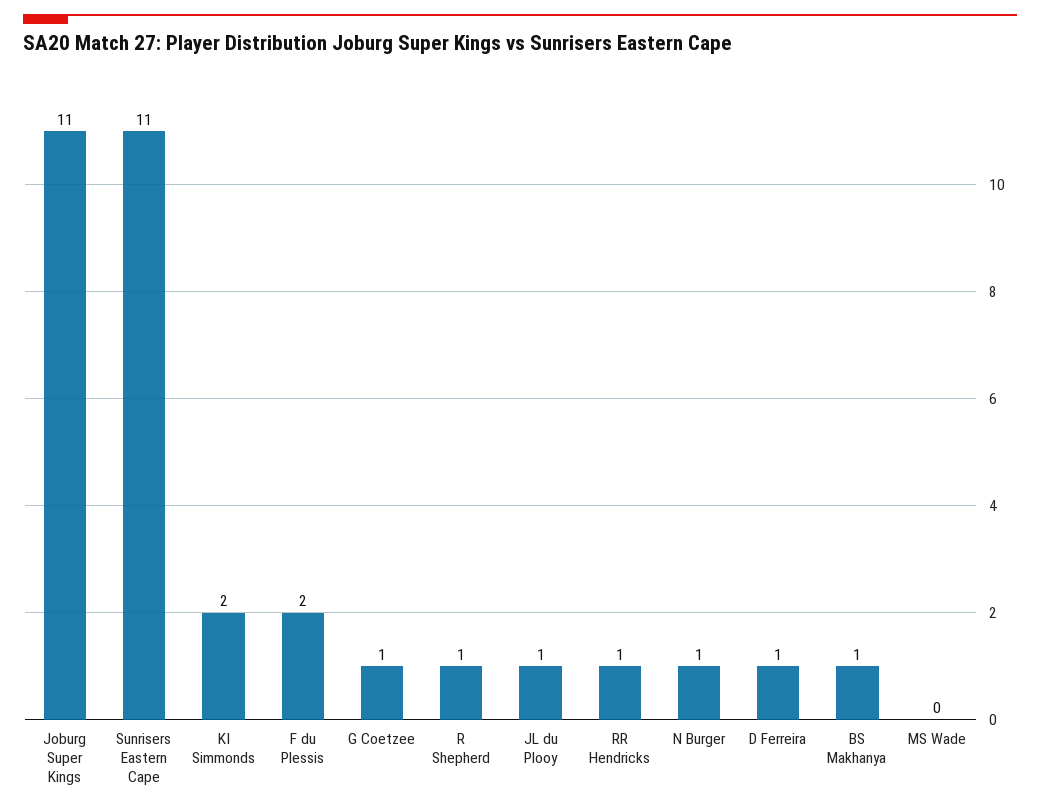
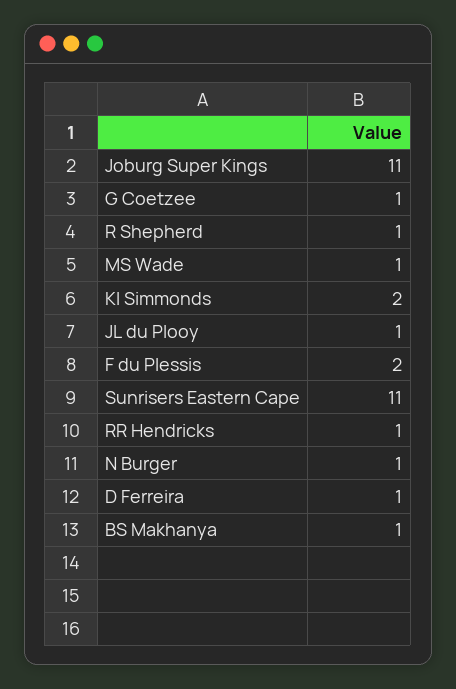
MS Wade: 0 -> 1

